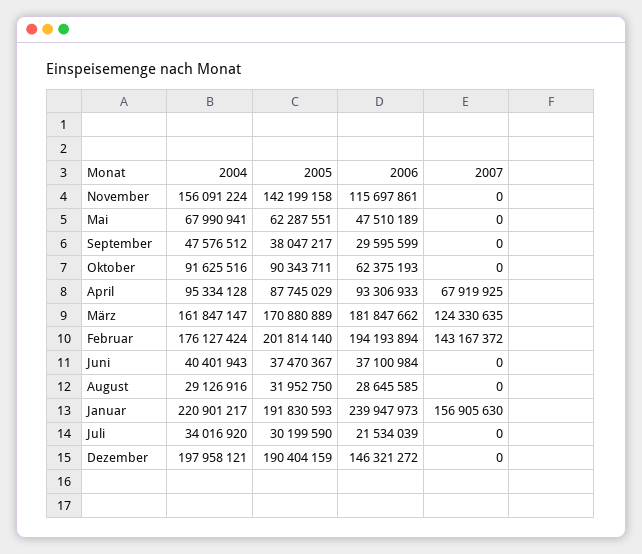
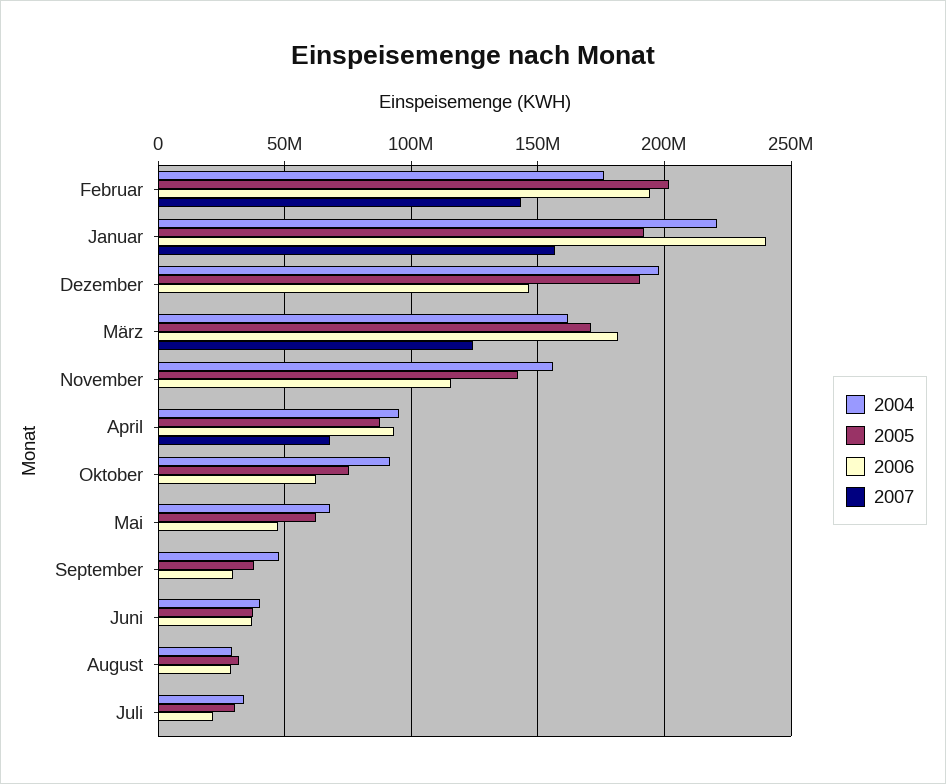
2005, Oktober: 90343711 -> 75000000

